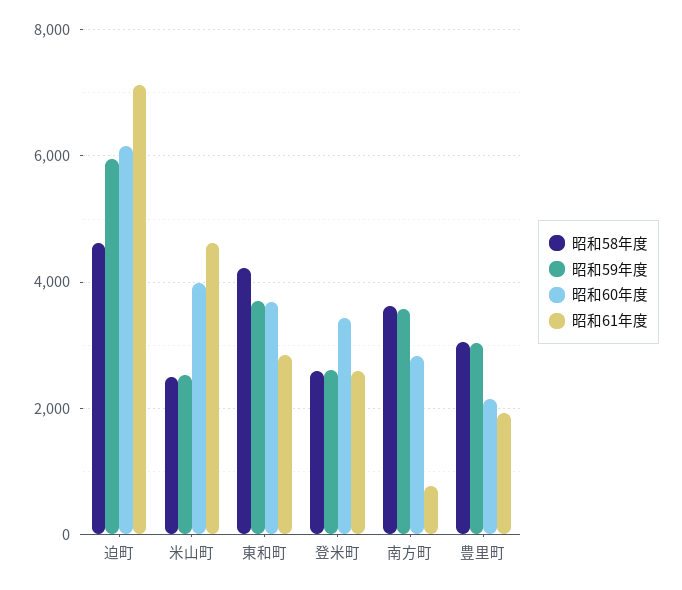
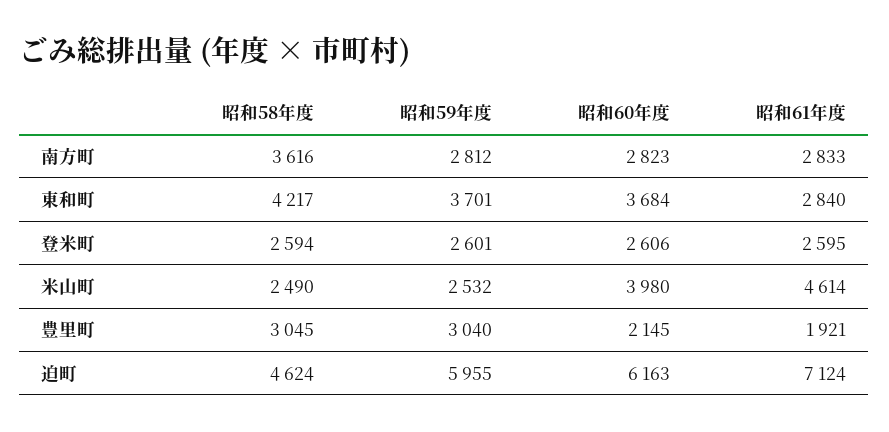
昭和60年度, 登米町: 3400 -> 2606
昭和59年度, 南方町: 3600 -> 2812
昭和61年度, 南方町: 800 -> 2833

